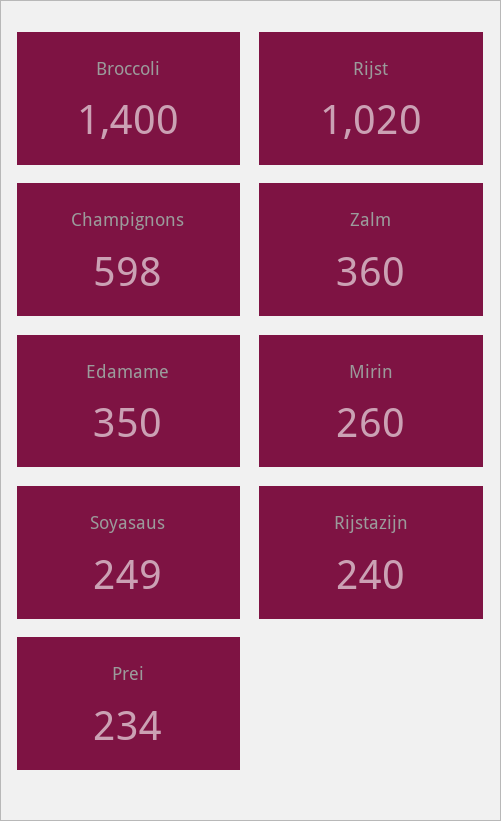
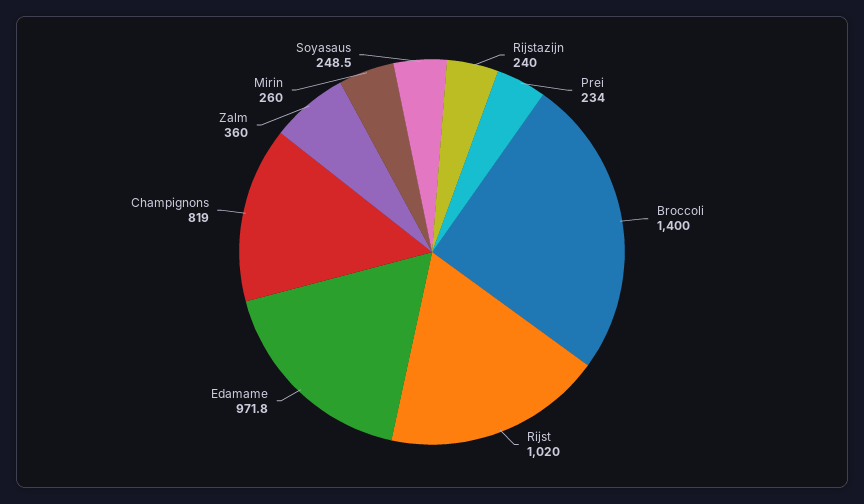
Champignons: 598 -> 819
Edamame: 350 -> 971.8

